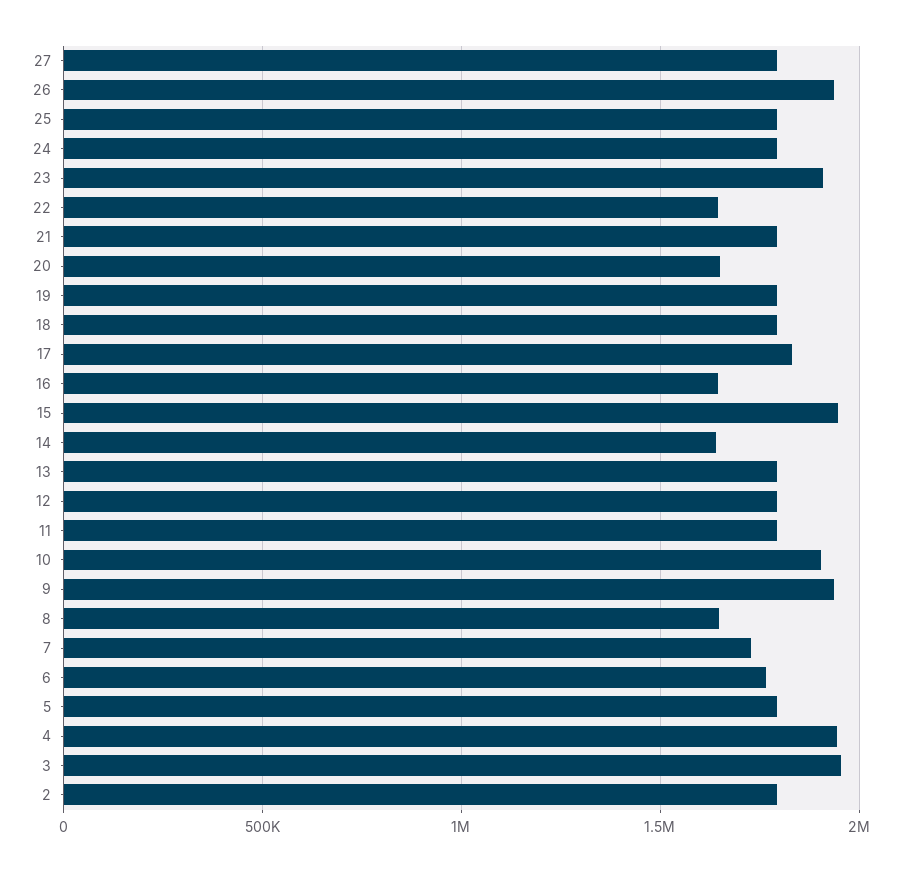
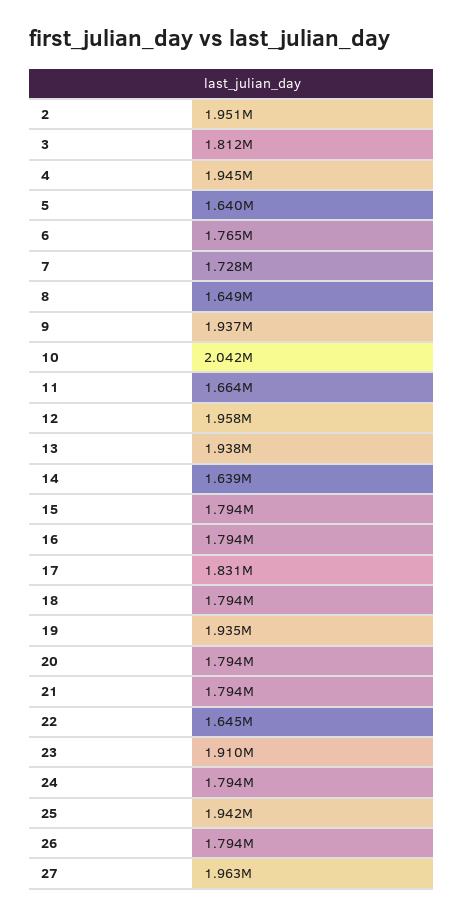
27: 1800000 -> 1963000
26: 1950000 -> 1794000
25: 1800000 -> 1942000
20: 1650000 -> 1794000
19: 1800000 -> 1935000
16: 1650000 -> 1794000
15: 1950000 -> 1794000
13: 1800000 -> 1938000
12: 1800000 -> 1958000
11: 1800000 -> 1664000
10: 1900000 -> 2042000
5: 1800000 -> 1640000
3: 1950000 -> 1812000
2: 1800000 -> 1951000

